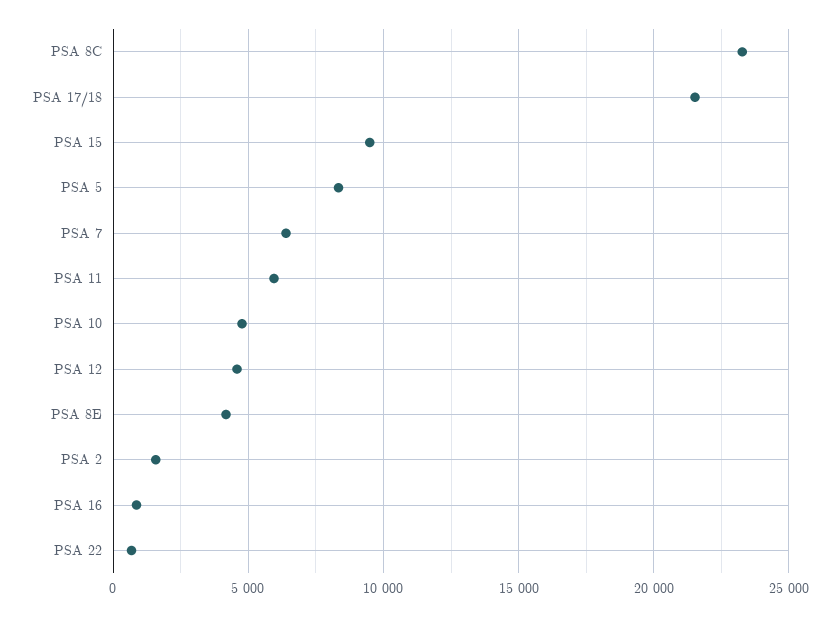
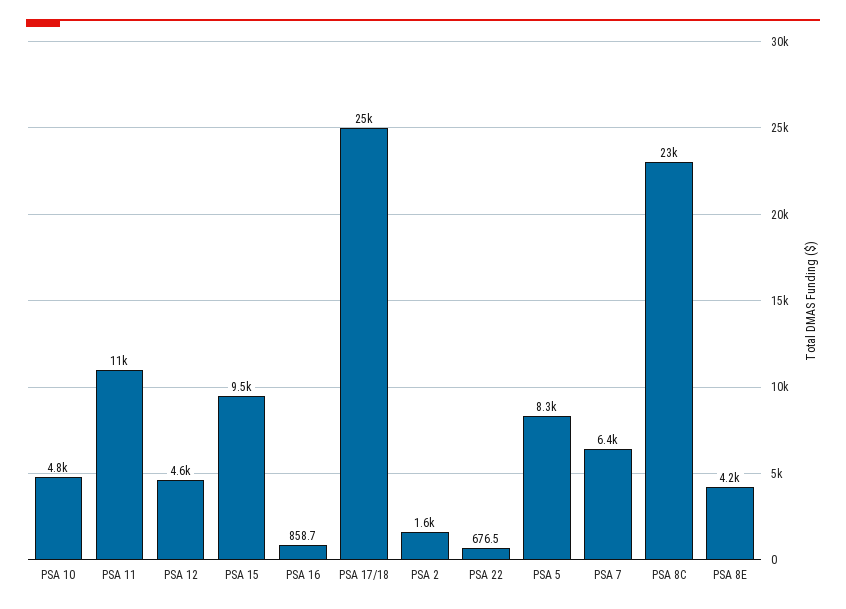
PSA 17/18: 21500 -> 25000
PSA 11: 6000 -> 11000

